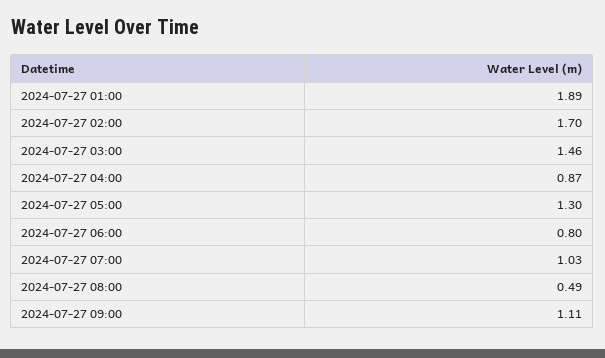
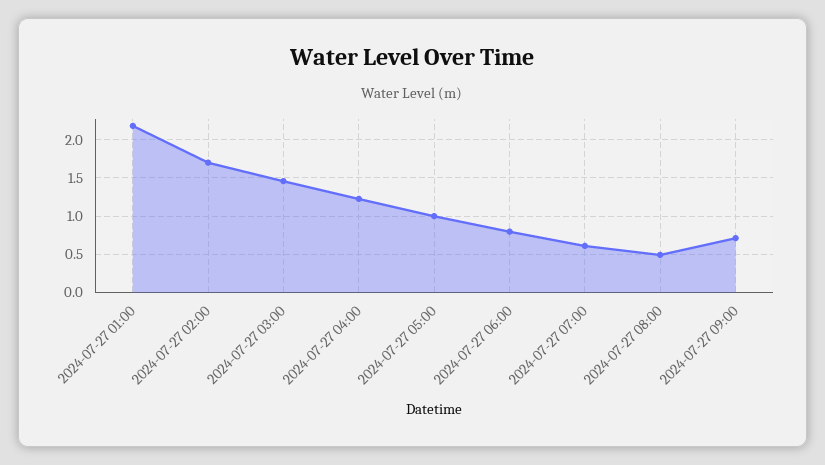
2024-07-27 01:00: 1.89 -> 2.2
2024-07-27 04:00: 0.87 -> 1.2
2024-07-27 05:00: 1.3 -> 1
2024-07-27 07:00: 1.03 -> 0.6
2024-07-27 09:00: 1.11 -> 0.7

